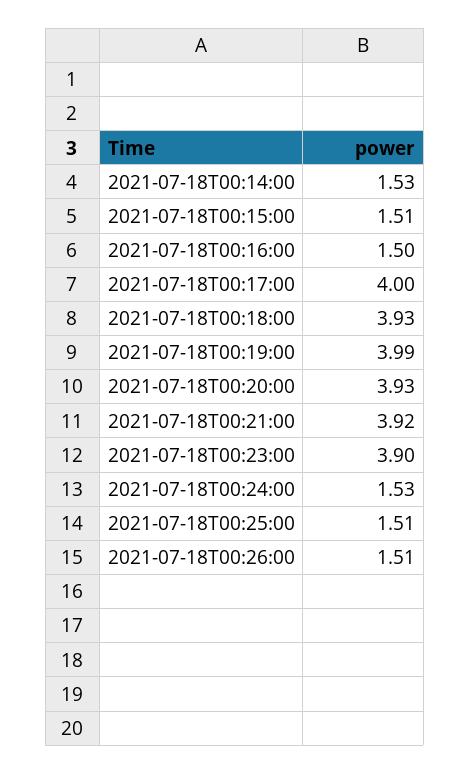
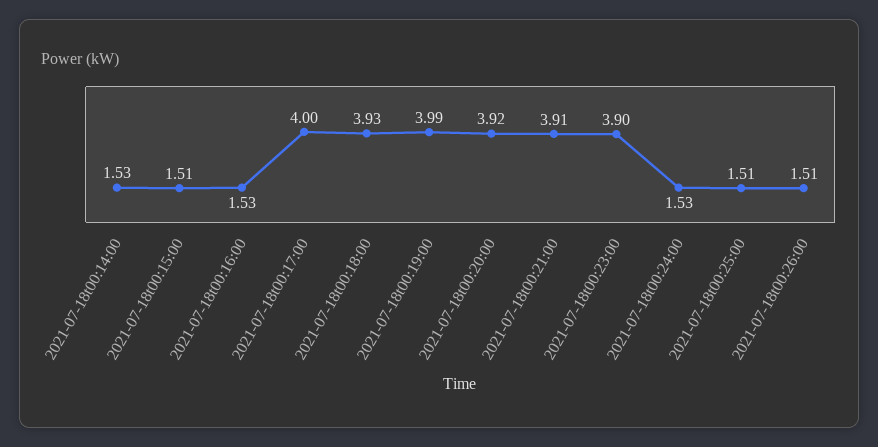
2021-07-18T00:16:00: 1.5 -> 1.53
2021-07-18T00:20:00: 3.93 -> 3.92
2021-07-18T00:21:00: 3.92 -> 3.91

